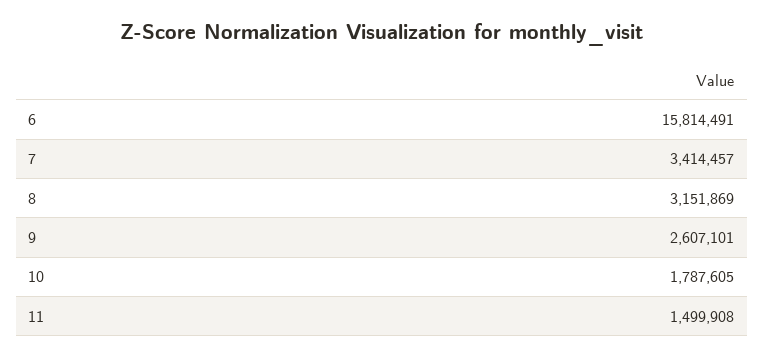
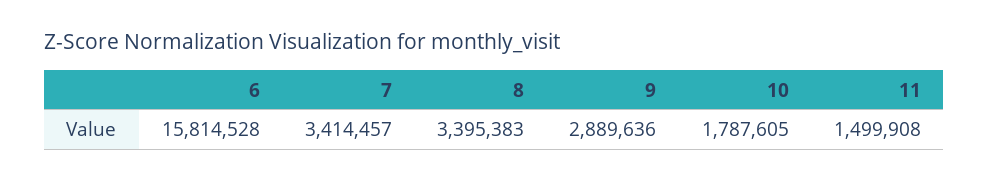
6: 15814491 -> 15814528
8: 3151869 -> 3395383
9: 2607101 -> 2889636

